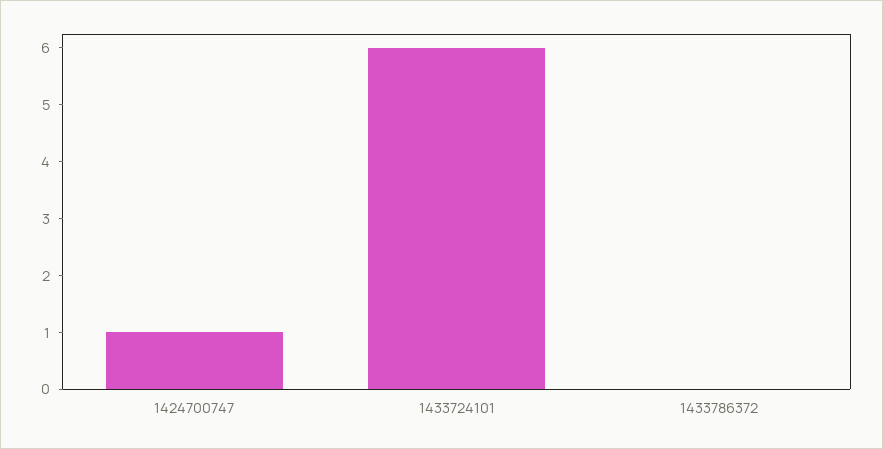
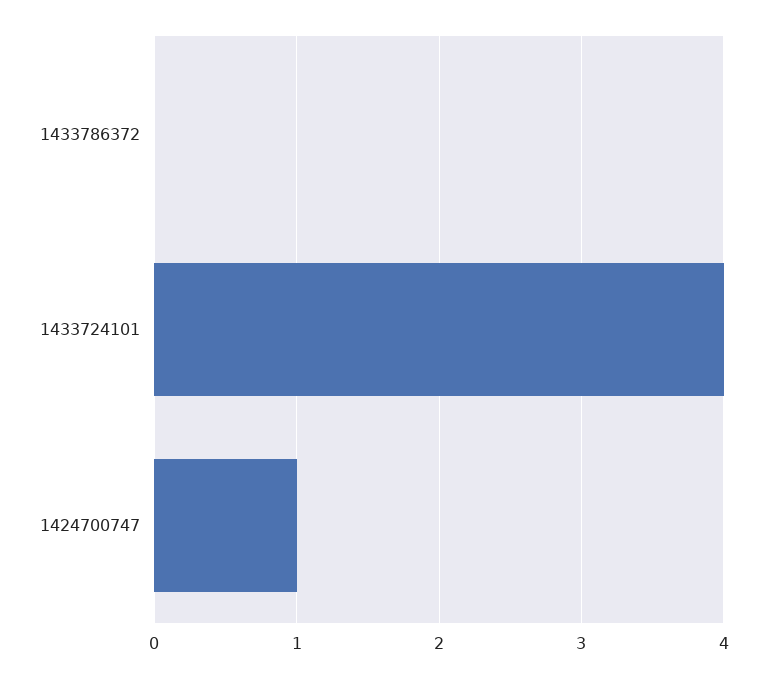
1433724101: 6 -> 4

